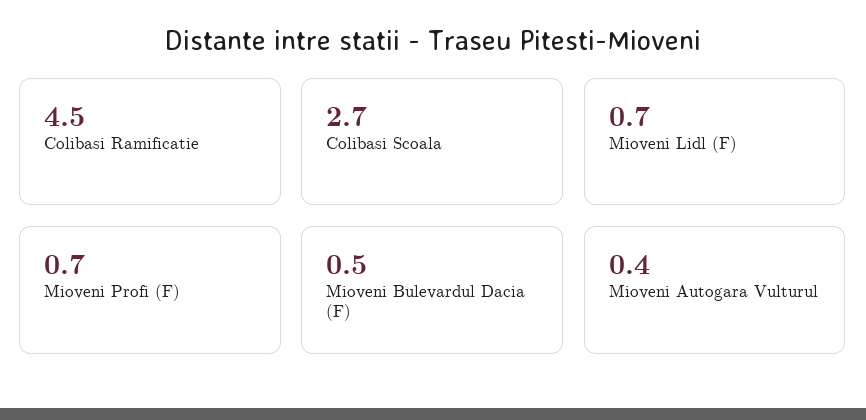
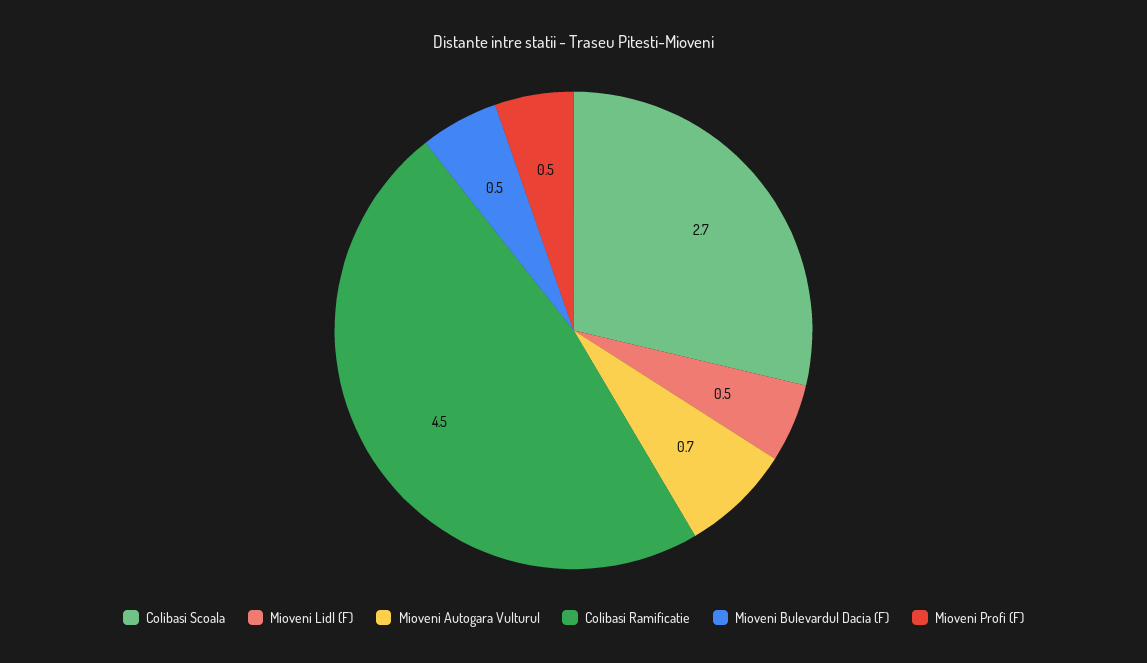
Mioveni Lidl (F): 0.7 -> 0.5
Mioveni Profi (F): 0.7 -> 0.5
Mioveni Autogara Vulturul: 0.4 -> 0.7

